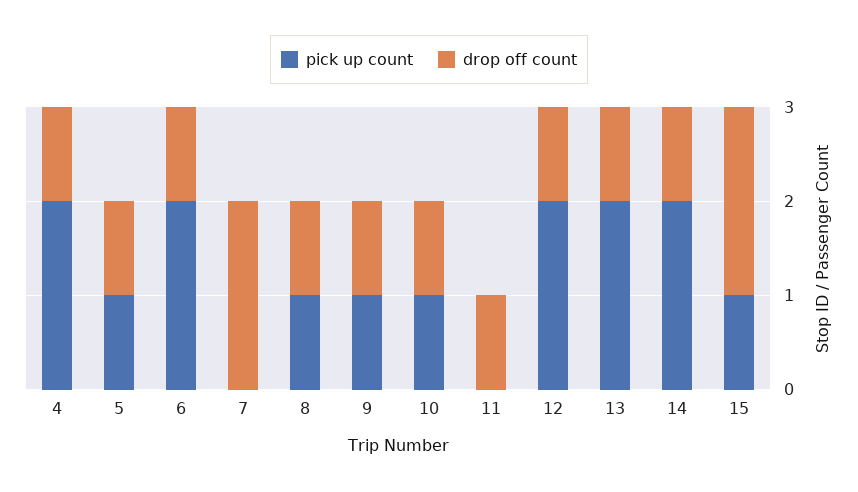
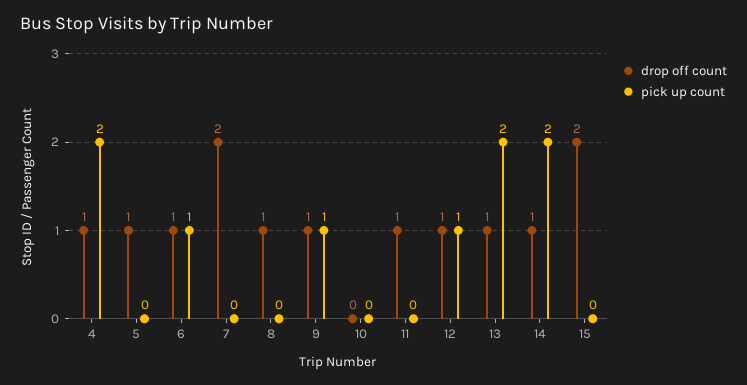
pick up count, 5: 1 -> 0
pick up count, 6: 2 -> 1
pick up count, 8: 1 -> 0
pick up count, 10: 1 -> 0
drop off count, 10: 1 -> 0
pick up count, 12: 2 -> 1
pick up count, 15: 1 -> 0

